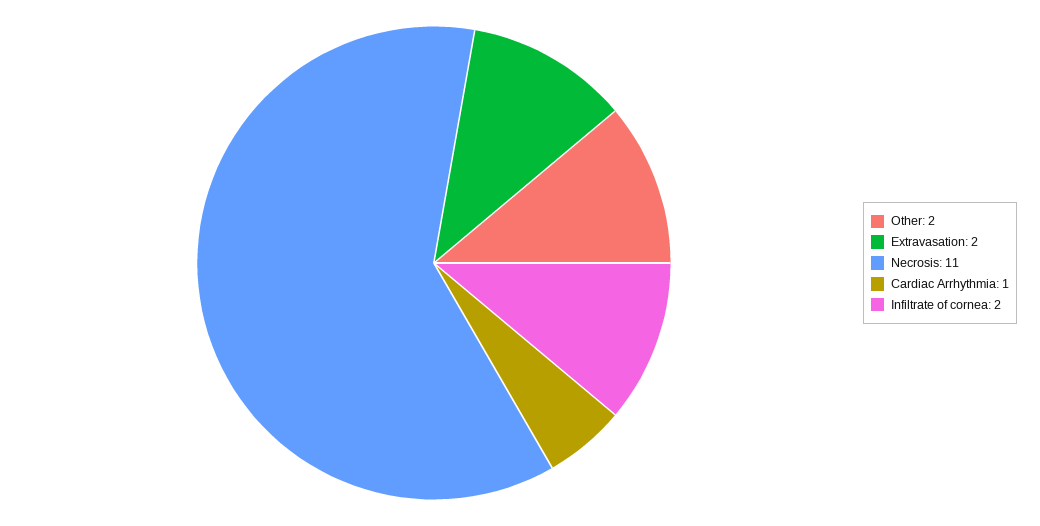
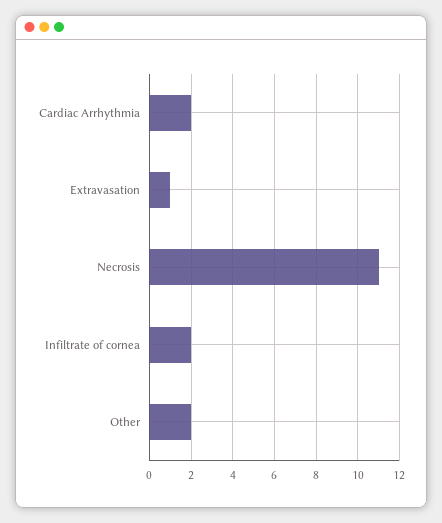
Extravasation: 2 -> 1
Cardiac Arrhythmia: 1 -> 2

